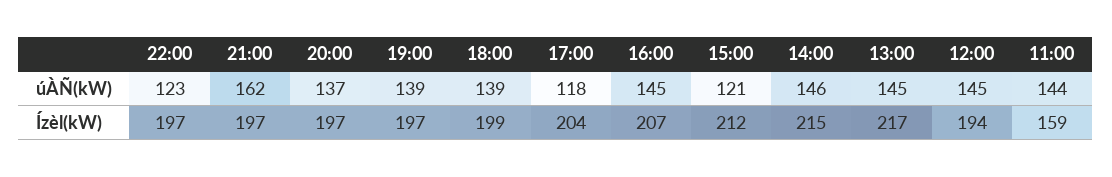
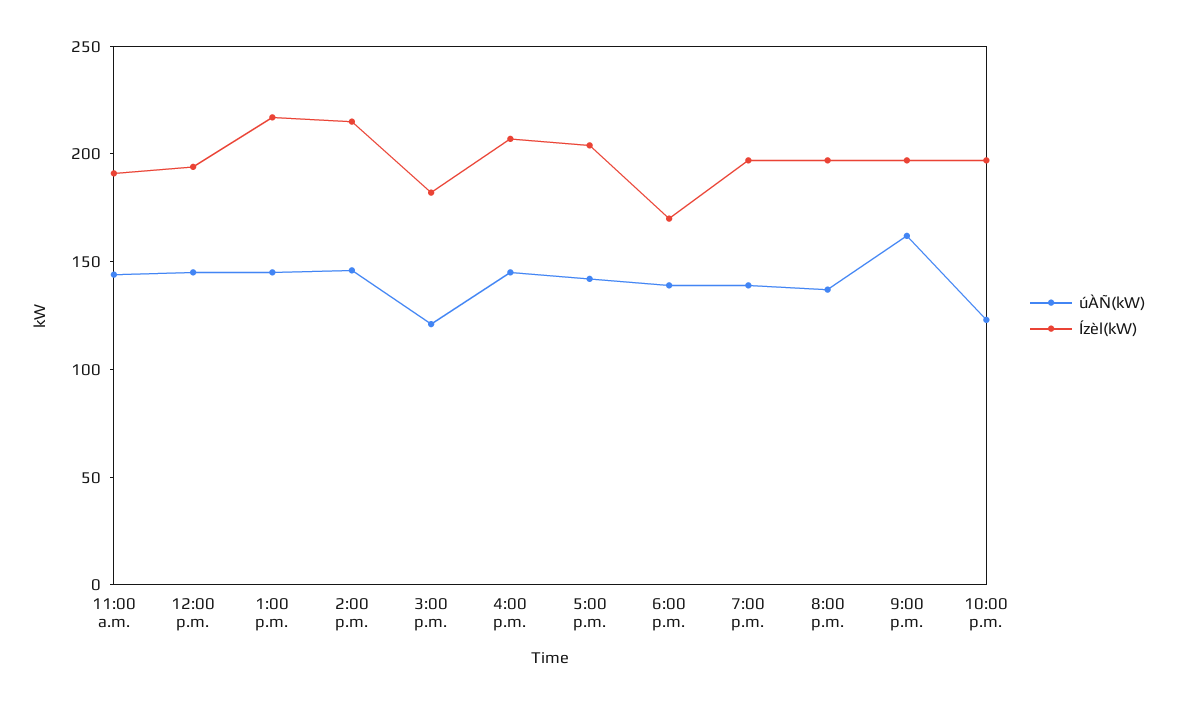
úÀÑ(kW), 17:00: 118 -> 140
Ízèl(kW), 18:00: 199 -> 170
Ízèl(kW), 15:00: 212 -> 180
Ízèl(kW), 11:00: 159 -> 190

